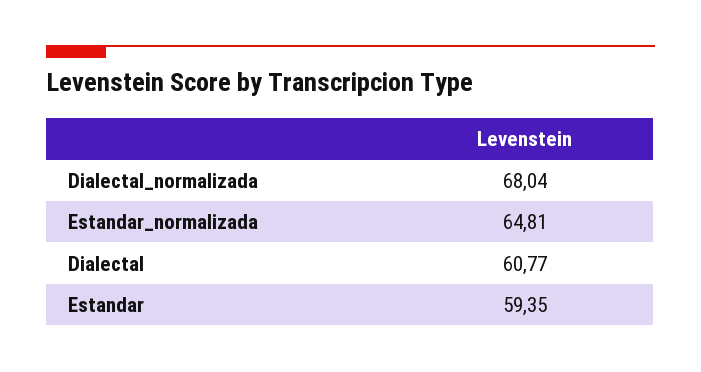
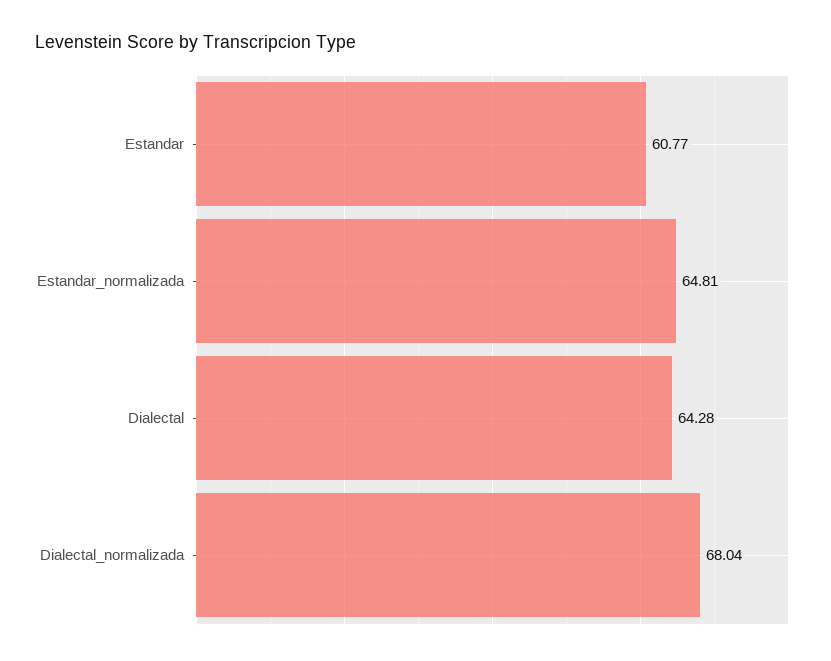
Dialectal: 60.77 -> 64.28
Estandar: 59.35 -> 60.77

